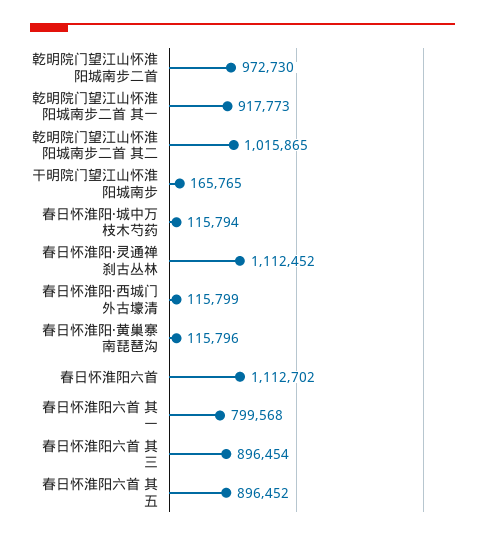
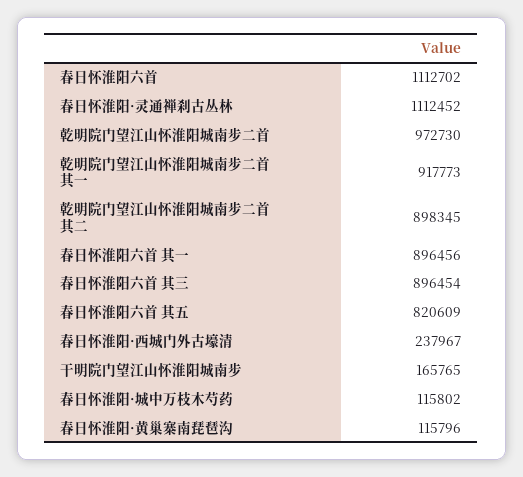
乾明院门望江山怀淮阳城南步二首 其二: 1015865 -> 898345
春日怀淮阳·城中万枝木芍药: 115794 -> 115802
春日怀淮阳·西城门外古壕清: 115799 -> 237967
春日怀淮阳六首 其一: 799568 -> 896456
春日怀淮阳六首 其五: 896452 -> 820609

